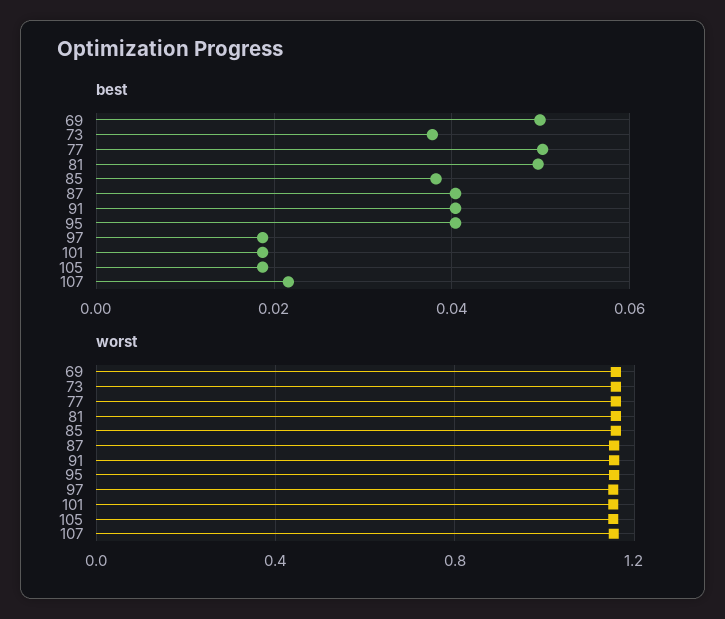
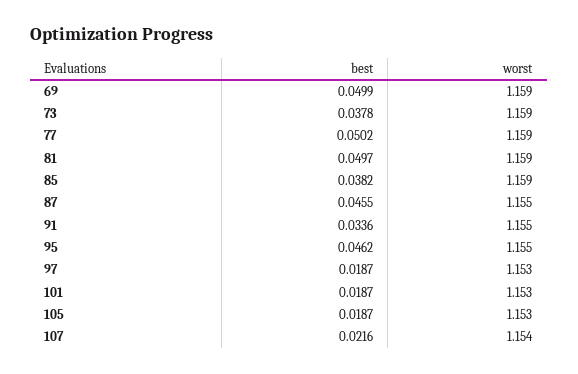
best, 87: 0.04 -> 0.0455
best, 91: 0.04 -> 0.0336
best, 95: 0.04 -> 0.0462

